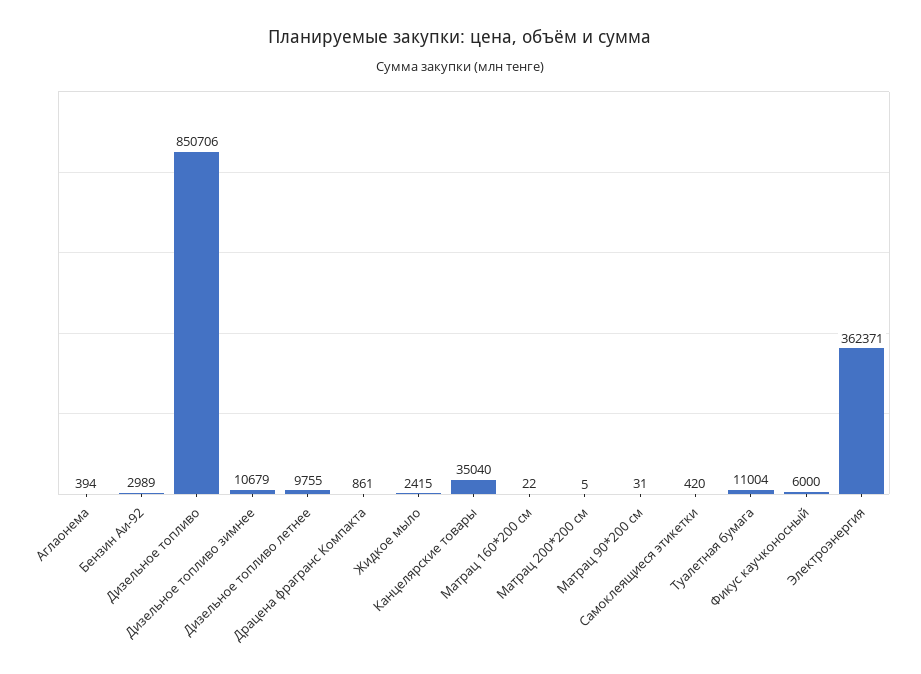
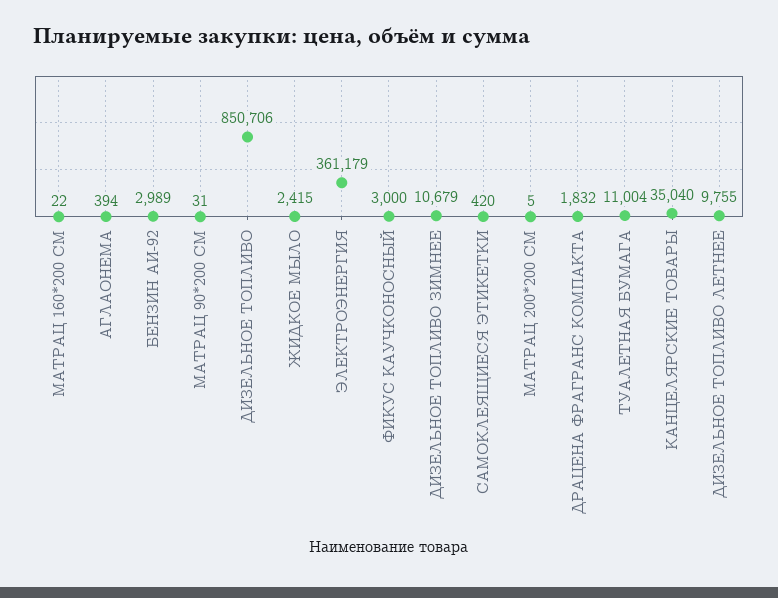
Драцена фрагранс Компакта: 861 -> 1832
Фикус каучконосный: 6000 -> 3000
Электроэнергия: 362371 -> 361179

